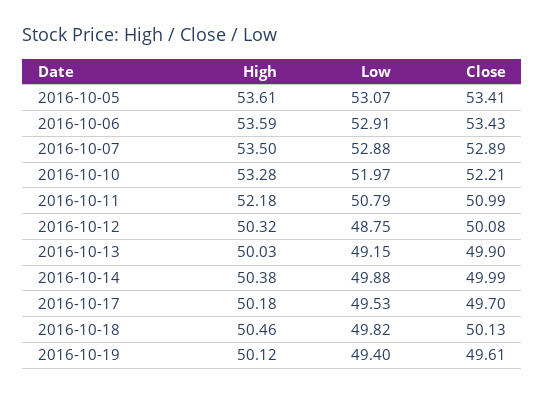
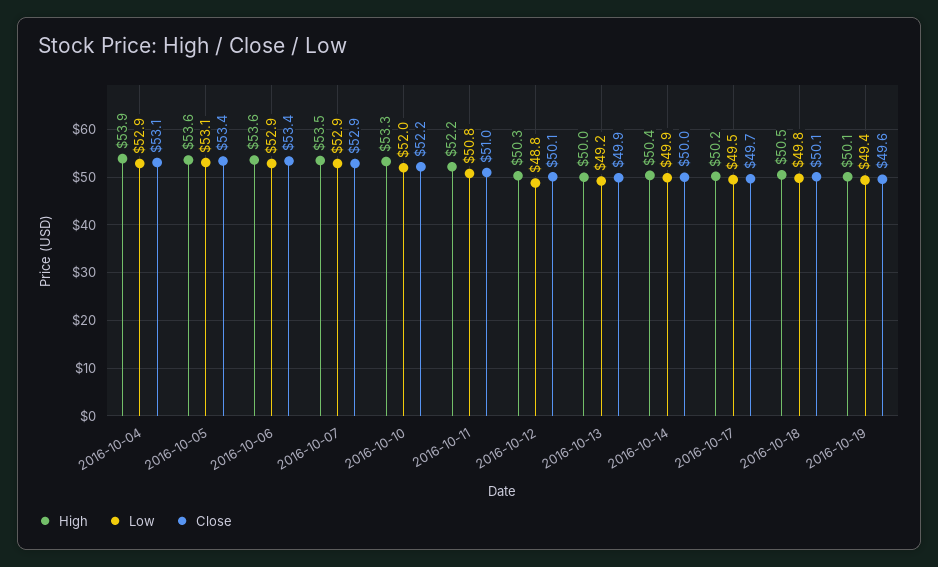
High, 2016-10-04: none -> 53.9
Low, 2016-10-04: none -> 52.9
Close, 2016-10-04: none -> 53.1

